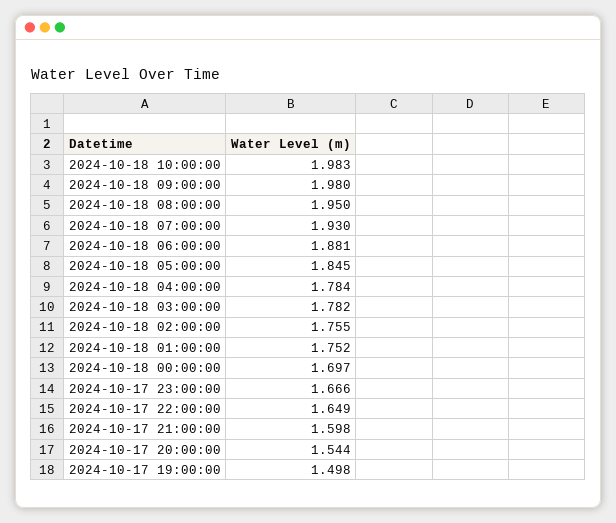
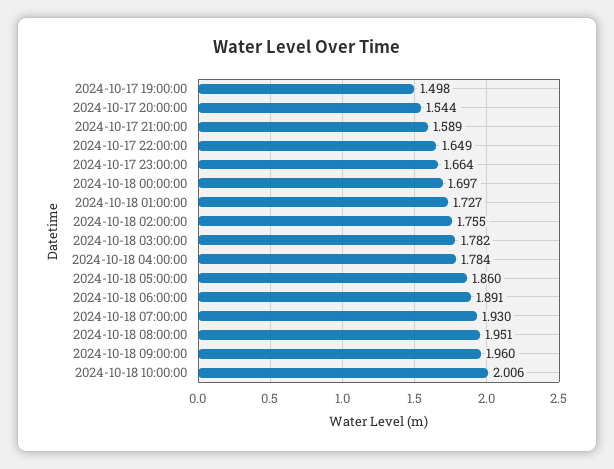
2024-10-18 10:00:00: 1.983 -> 2.006
2024-10-18 09:00:00: 1.98 -> 1.96
2024-10-18 08:00:00: 1.95 -> 1.951
2024-10-18 06:00:00: 1.881 -> 1.891
2024-10-18 05:00:00: 1.845 -> 1.86
2024-10-18 01:00:00: 1.752 -> 1.727
2024-10-17 23:00:00: 1.666 -> 1.664
2024-10-17 21:00:00: 1.598 -> 1.589

